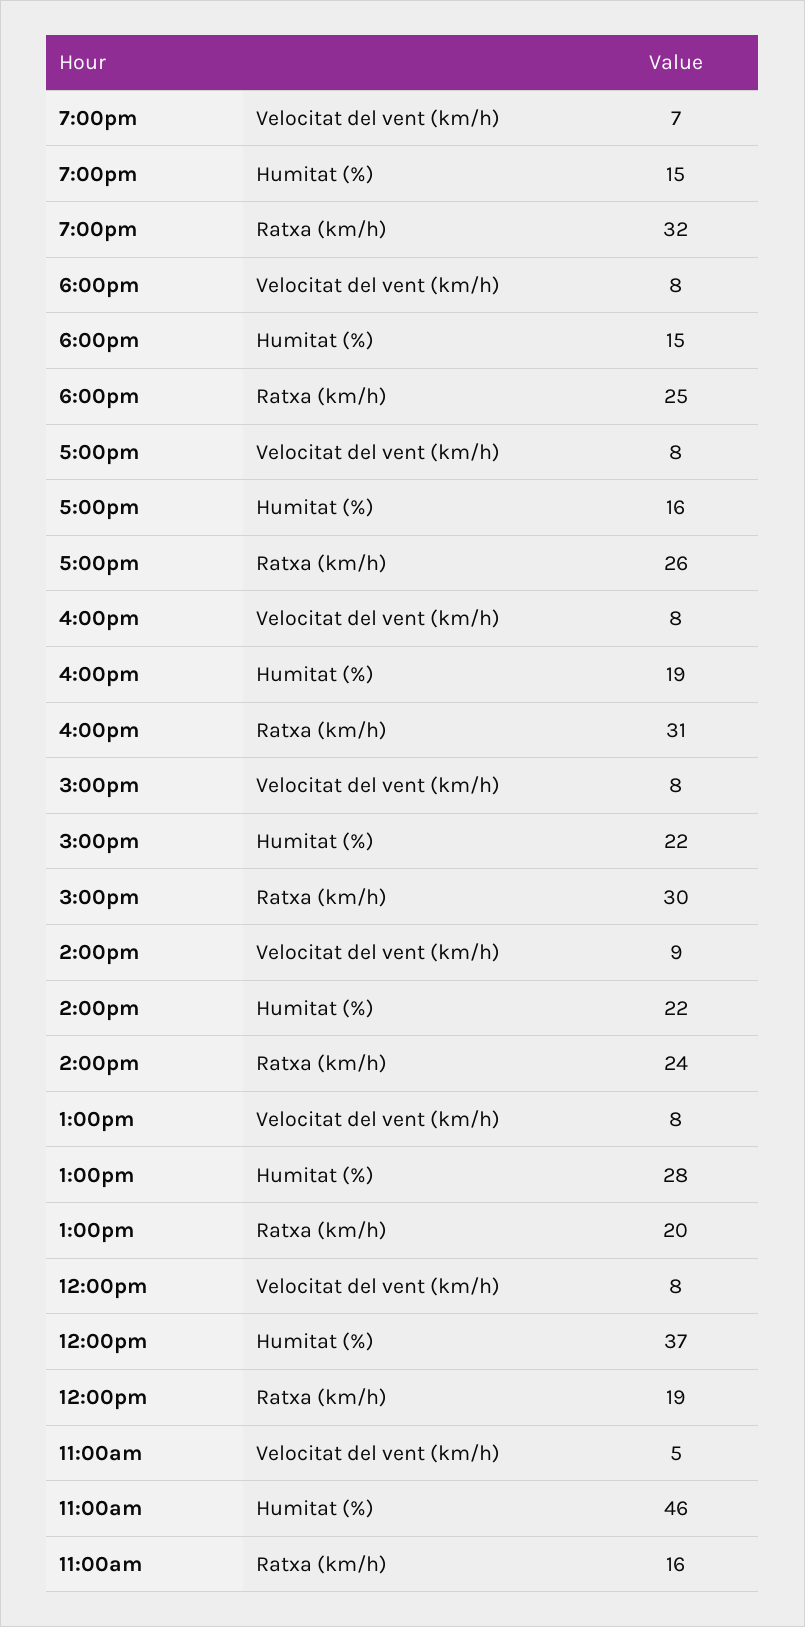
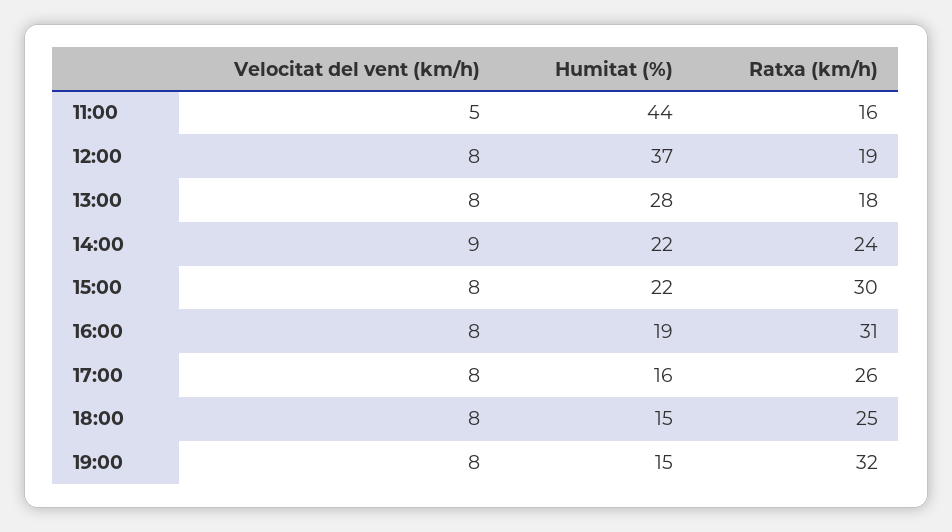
7:00pm, Velocitat del vent (km/h): 7 -> 8
1:00pm, Ratxa (km/h): 20 -> 18
11:00am, Humitat (%): 46 -> 44

